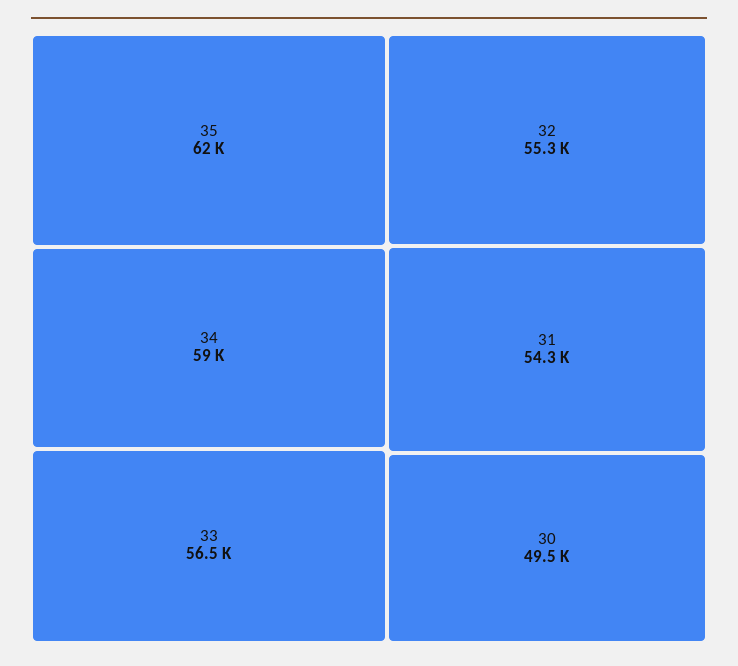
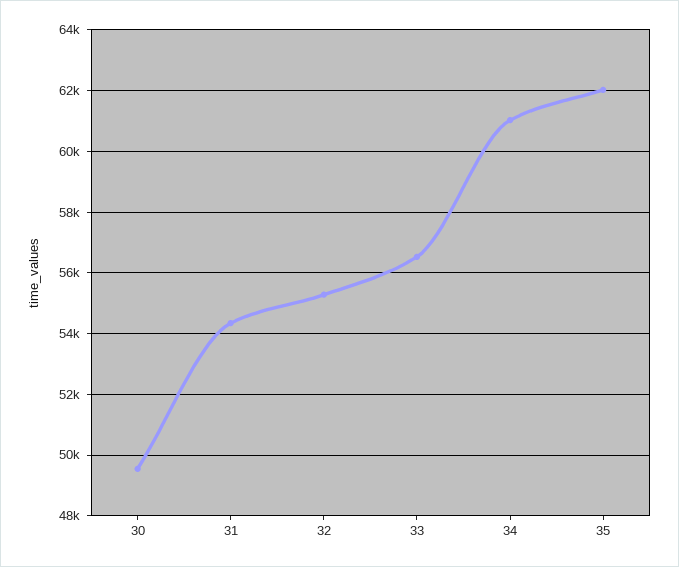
34: 59000 -> 61000

